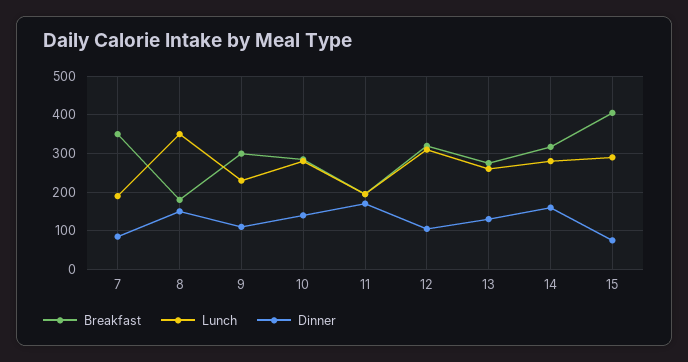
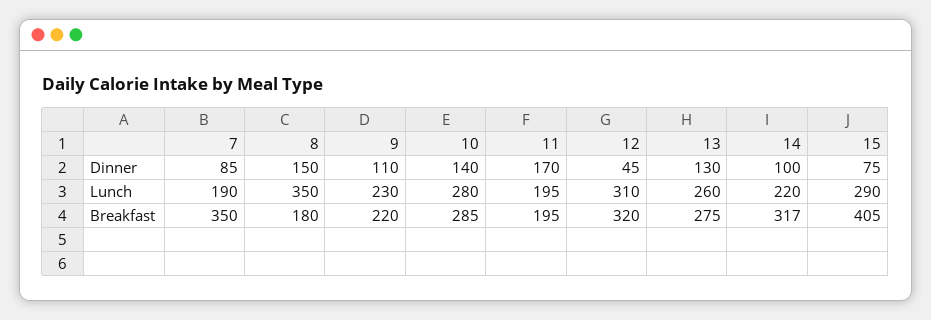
Breakfast, 9: 300 -> 220
Dinner, 12: 100 -> 45
Lunch, 14: 280 -> 220
Dinner, 14: 160 -> 100

